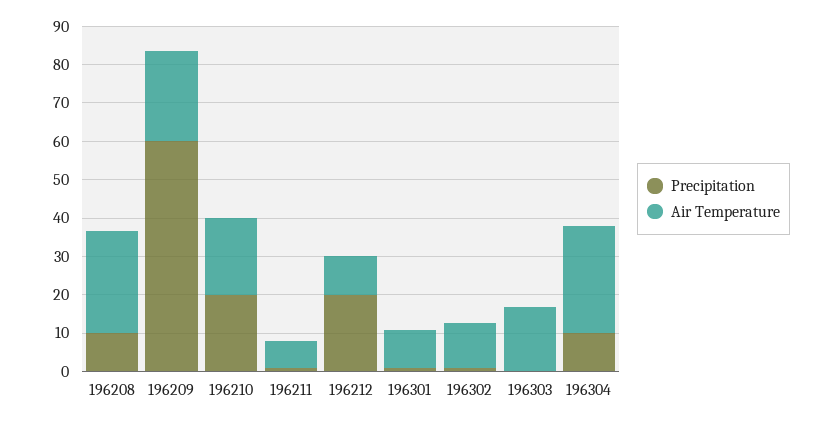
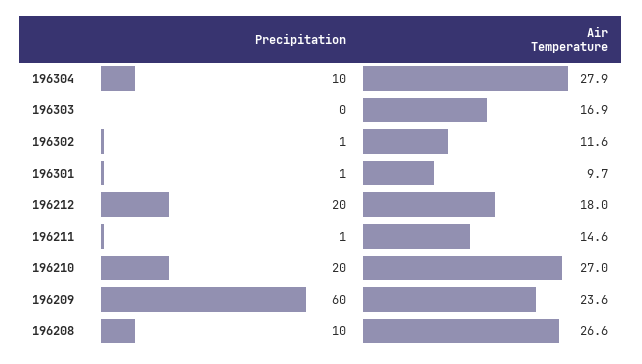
Air Temperature, 196210: 20 -> 27
Air Temperature, 196211: 7.5 -> 14.6
Air Temperature, 196212: 10 -> 18

